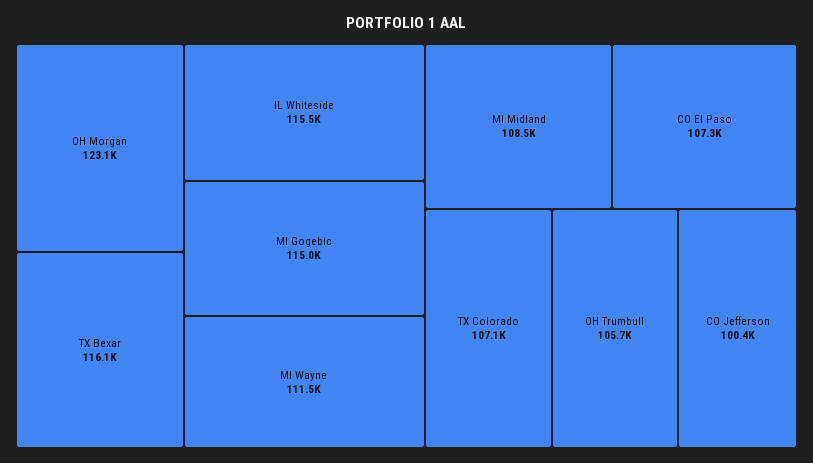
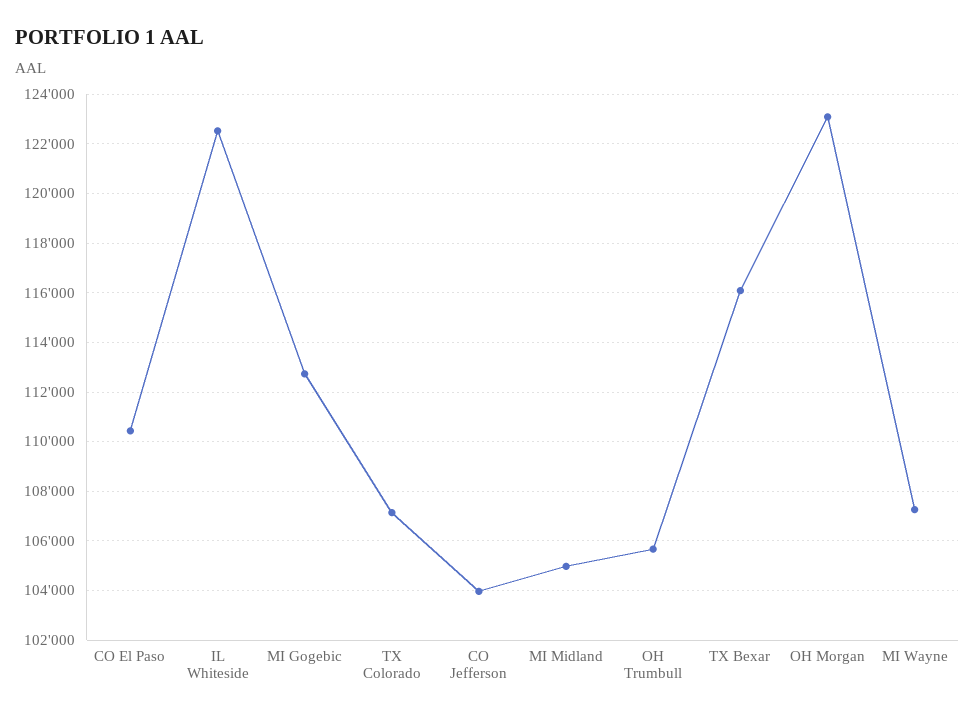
IL Whiteside: 115500 -> 122500
MI Gogebic: 115000 -> 112750
MI Wayne: 111500 -> 107250
MI Midland: 108500 -> 105000
CO El Paso: 107300 -> 110500
CO Jefferson: 100400 -> 104000

